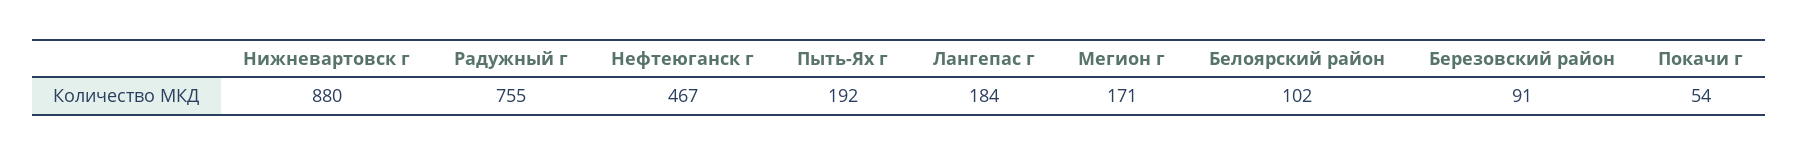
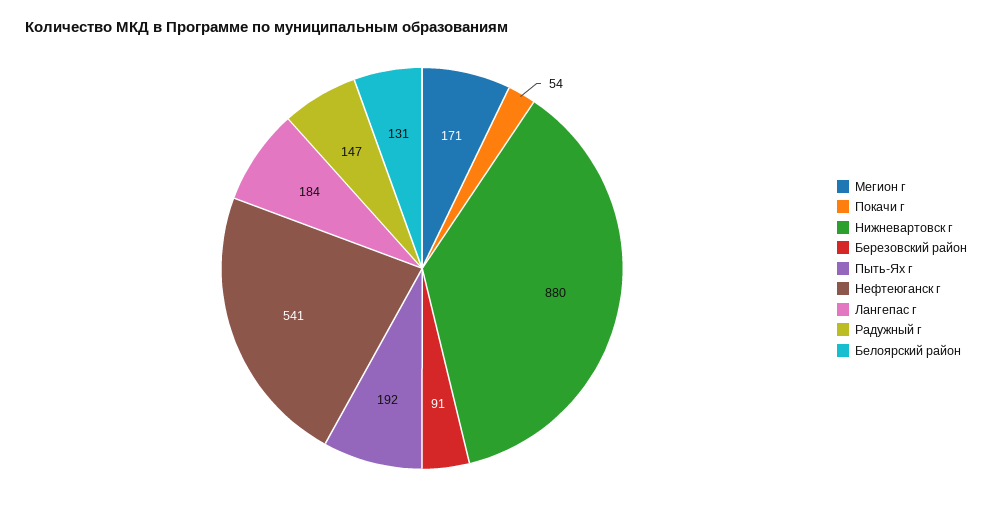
Радужный г: 755 -> 147
Нефтеюганск г: 467 -> 541
Белоярский район: 102 -> 131

